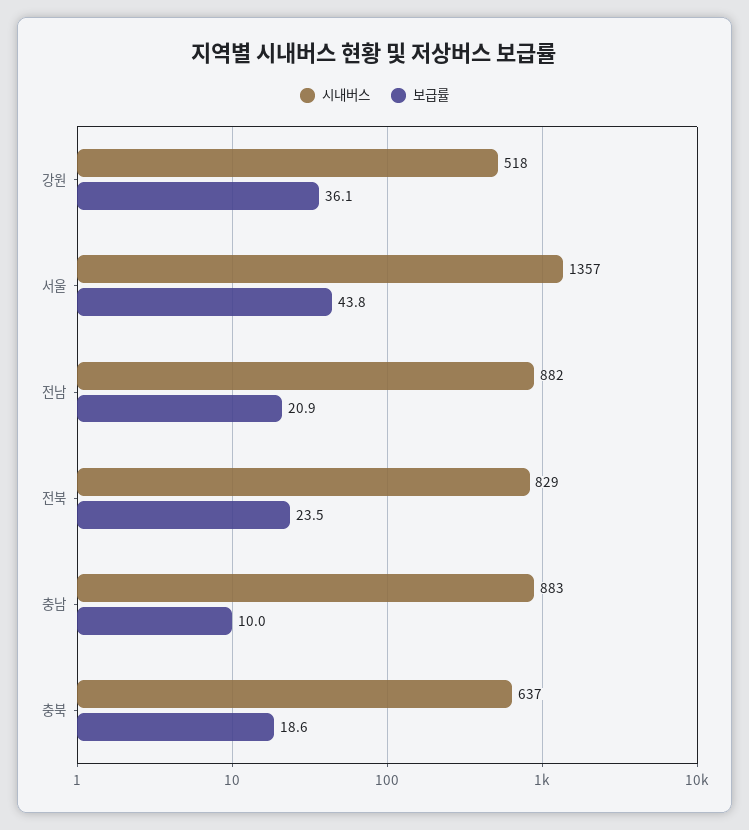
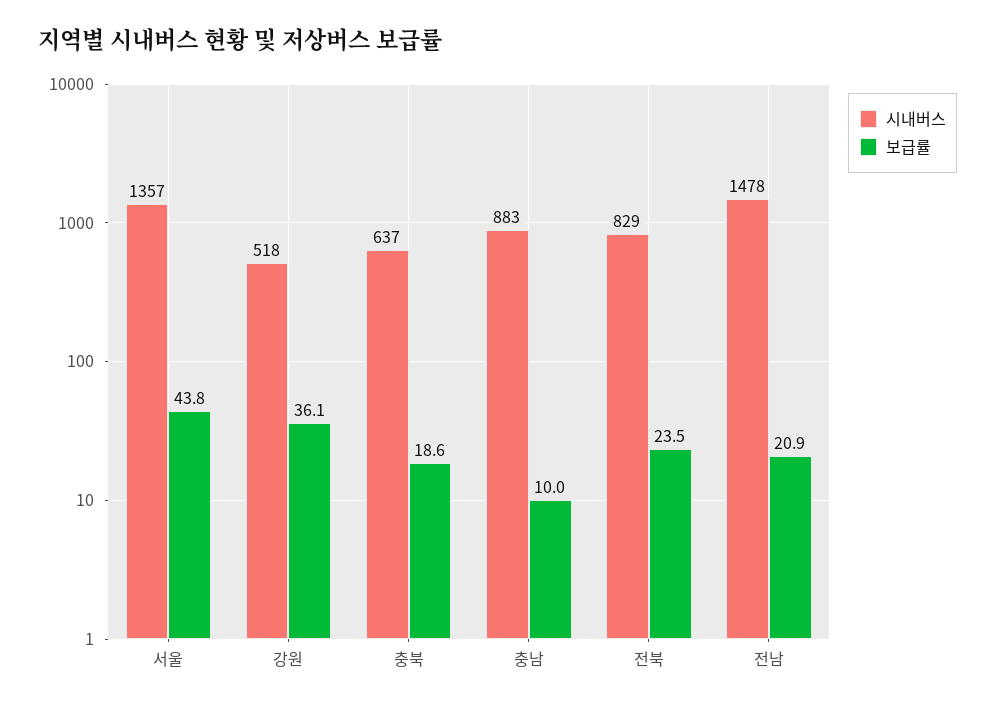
시내버스, 전남: 882 -> 1478

